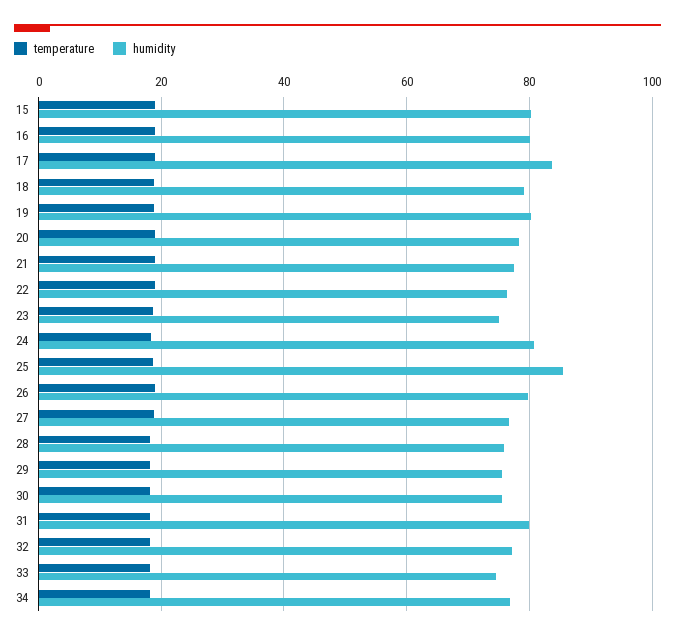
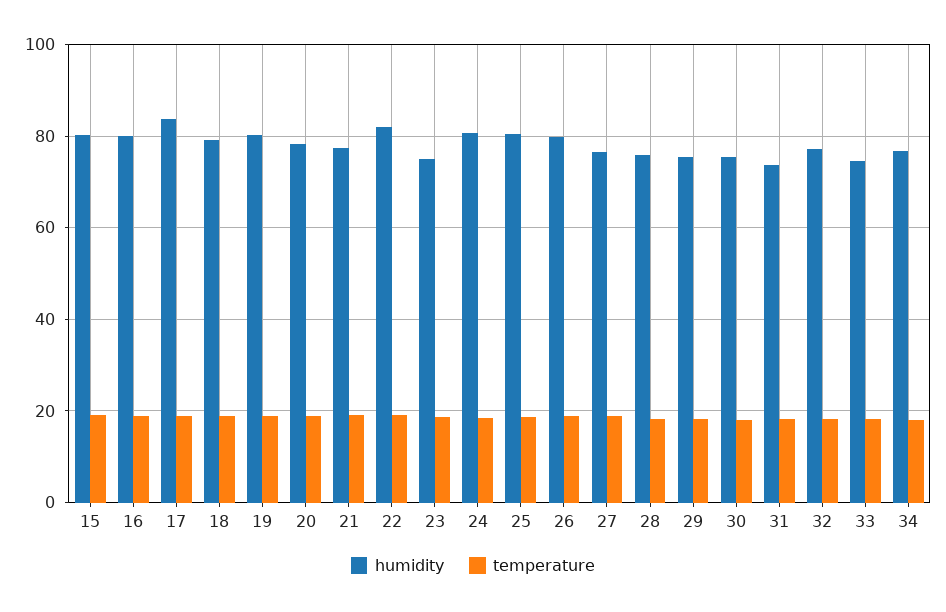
humidity, 22: 76 -> 82
humidity, 25: 86 -> 80
humidity, 31: 80 -> 74

